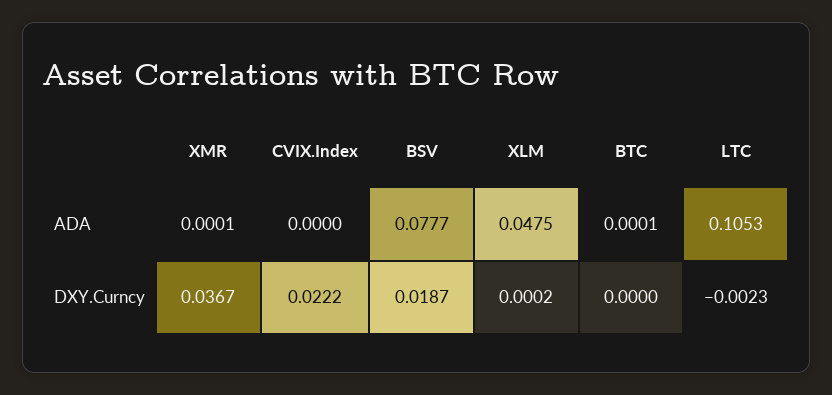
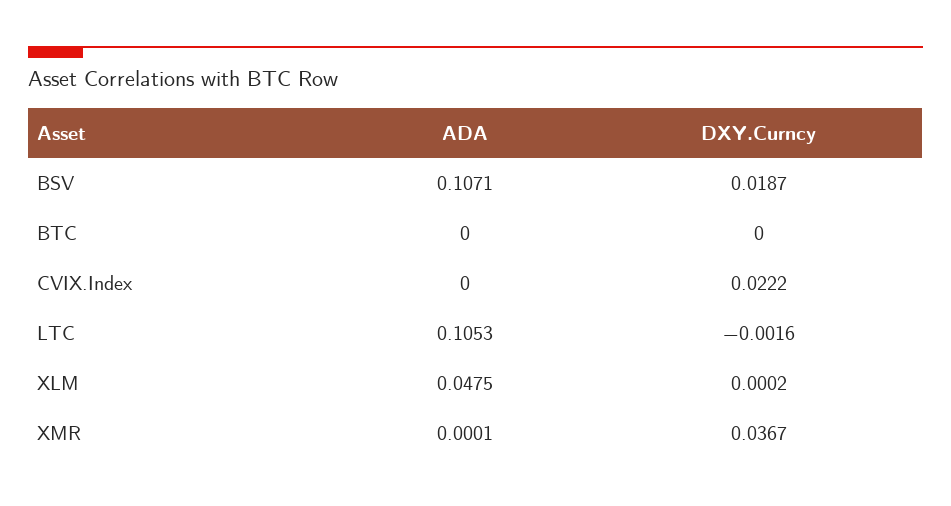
BSV, ADA: 0.0777 -> 0.1071
BTC, ADA: 0.0001 -> 0
LTC, DXY.Curncy: -0.0023 -> -0.0016

